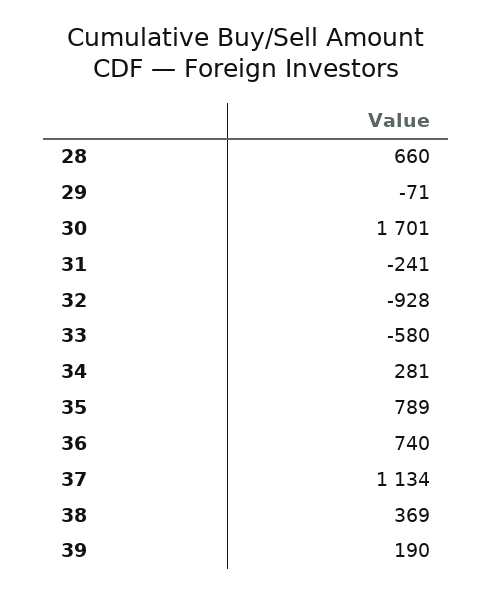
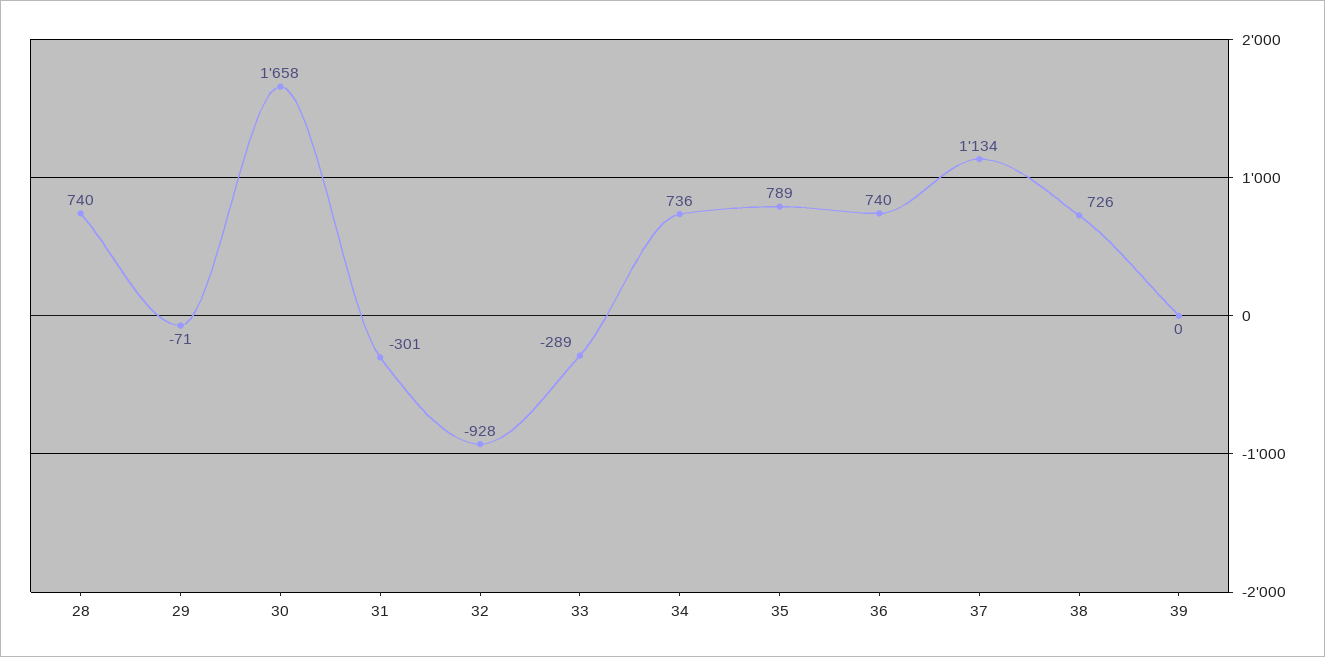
28: 660 -> 740
30: 1701 -> 1658
31: -241 -> -301
33: -580 -> -289
34: 281 -> 736
38: 369 -> 726
39: 190 -> 0

